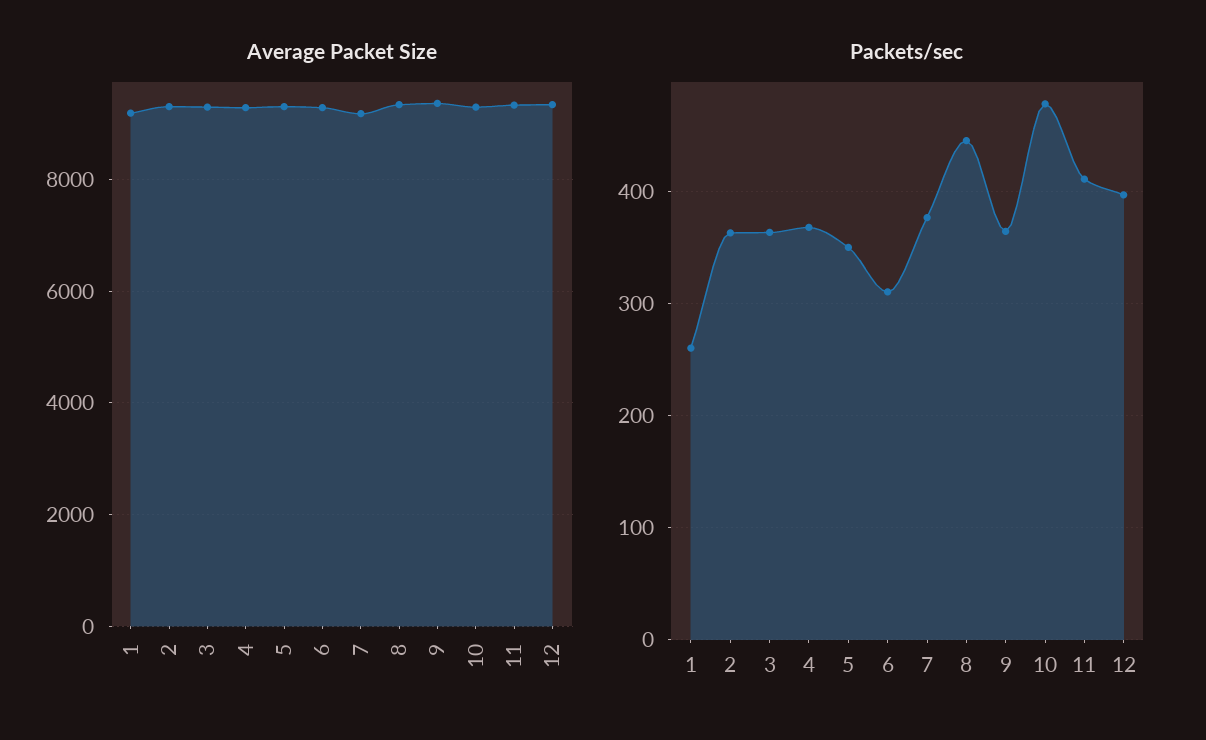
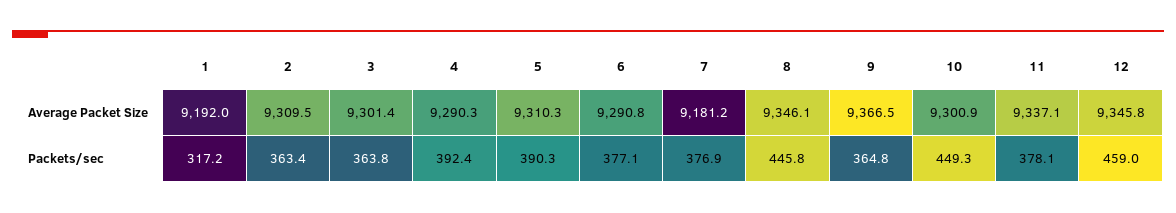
Packets/sec, 1: 260 -> 317.2
Packets/sec, 4: 370 -> 392.4
Packets/sec, 5: 350 -> 390.3
Packets/sec, 6: 310 -> 377.1
Packets/sec, 10: 480 -> 449.3
Packets/sec, 11: 410 -> 378.1
Packets/sec, 12: 400 -> 459

